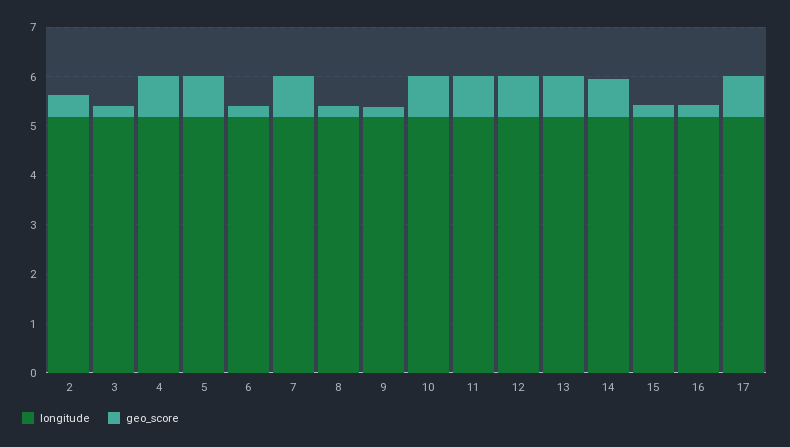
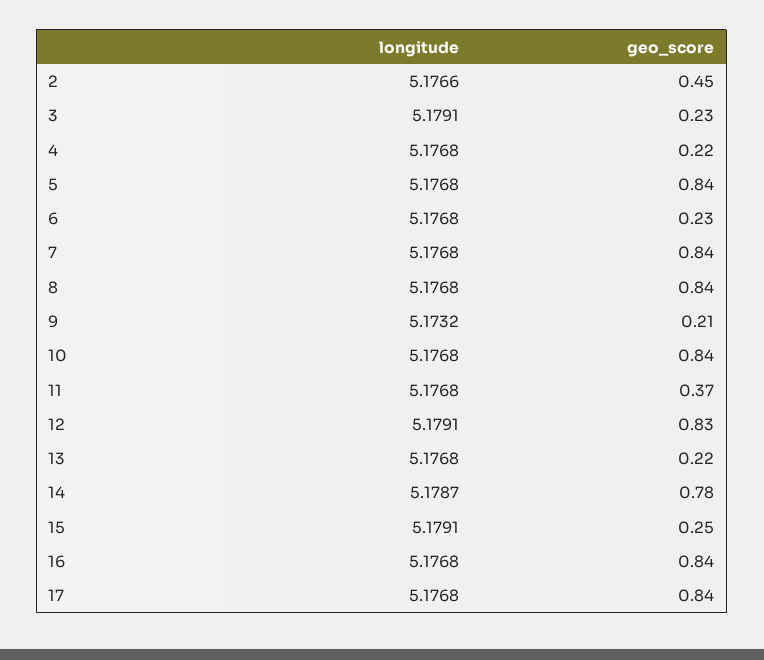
geo_score, 4: 0.8 -> 0.22
geo_score, 8: 0.2 -> 0.84
geo_score, 11: 0.8 -> 0.37
geo_score, 13: 0.8 -> 0.22
geo_score, 16: 0.2 -> 0.84

